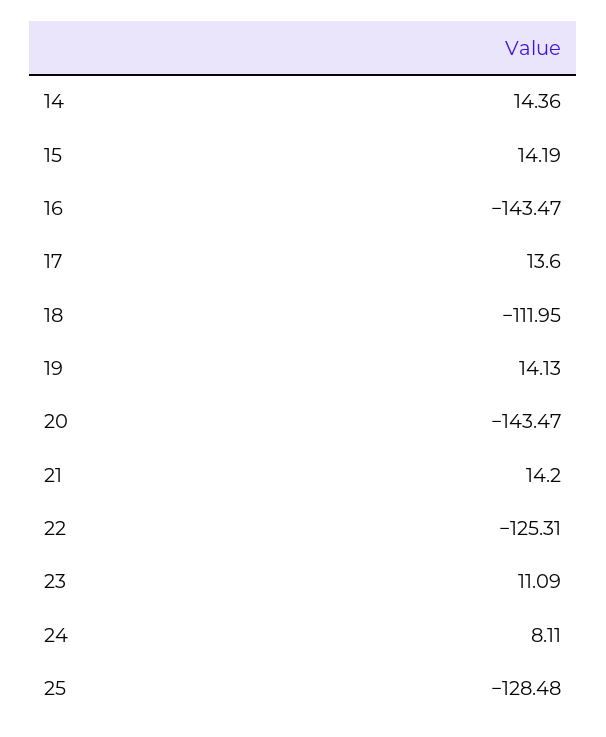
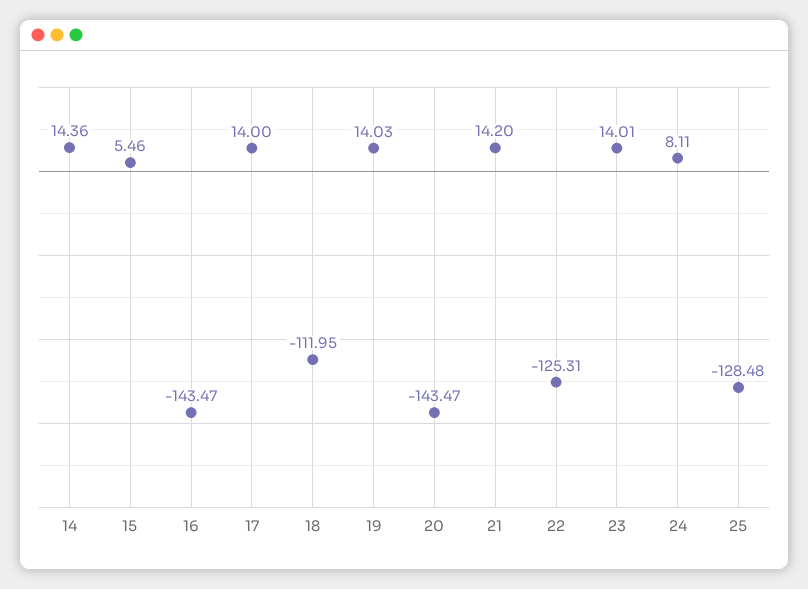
15: 14.19 -> 5.46
17: 13.6 -> 14
19: 14.13 -> 14.03
23: 11.09 -> 14.01

